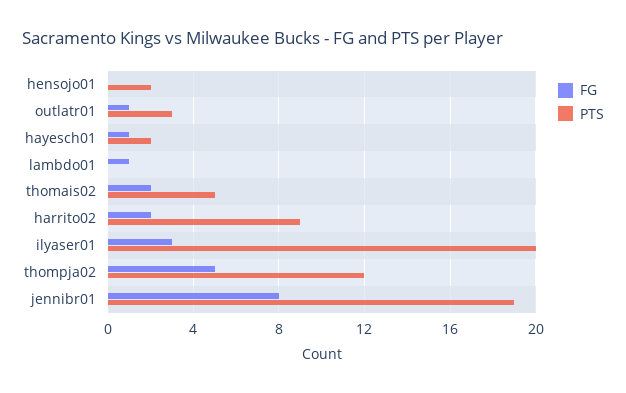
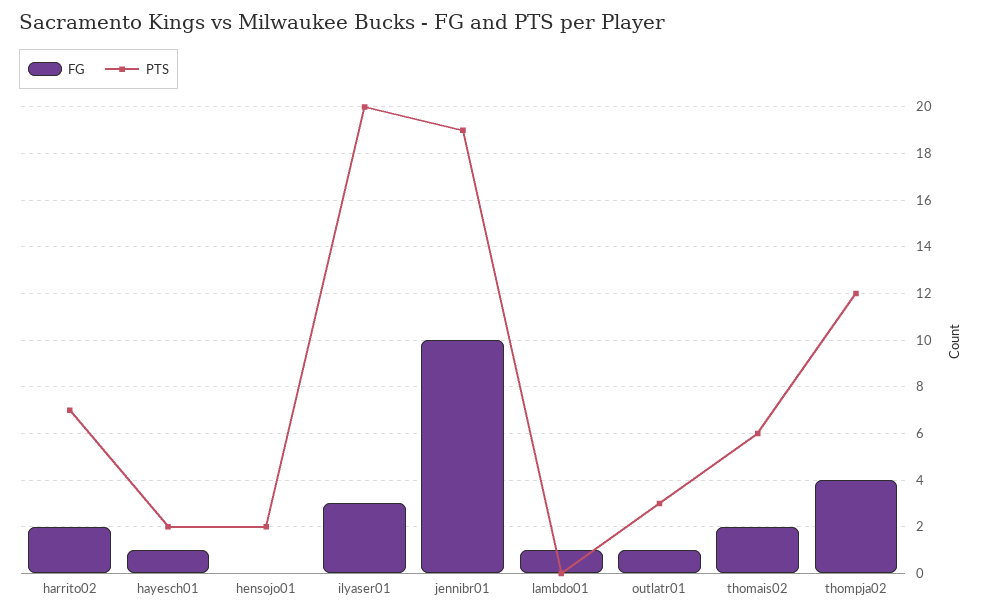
PTS, thomais02: 5 -> 6
PTS, harrito02: 9 -> 7
FG, thompja02: 5 -> 4
FG, jennibr01: 8 -> 10

